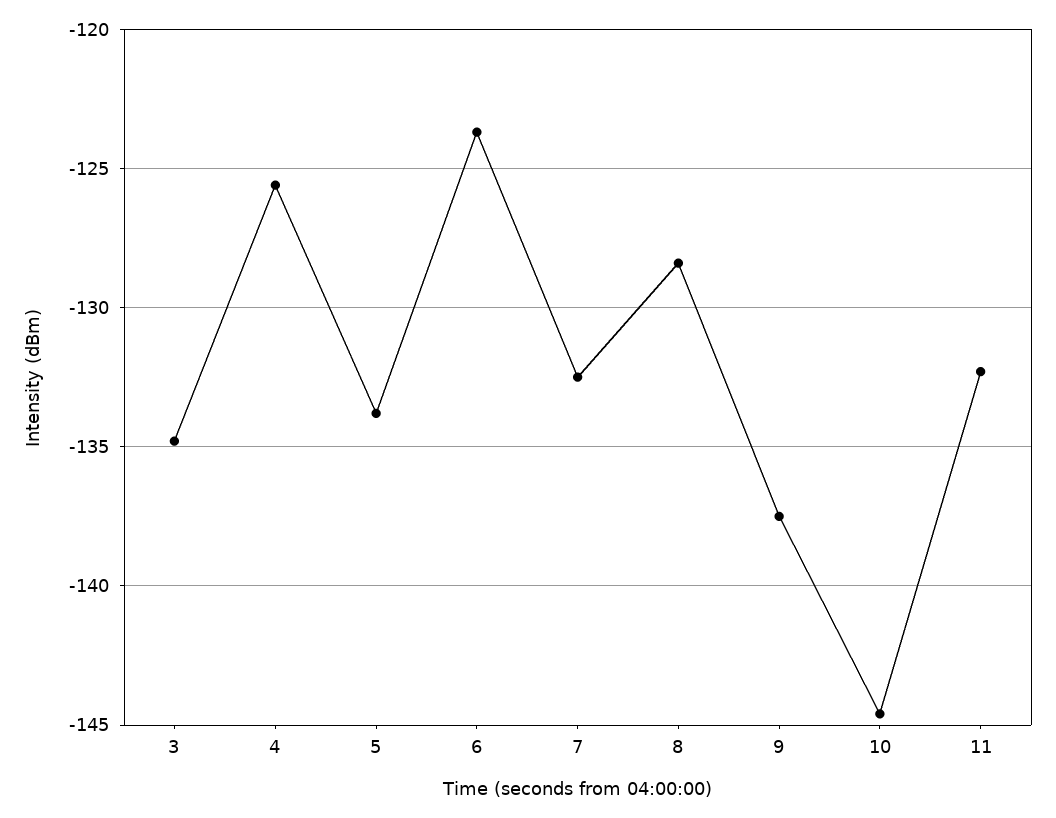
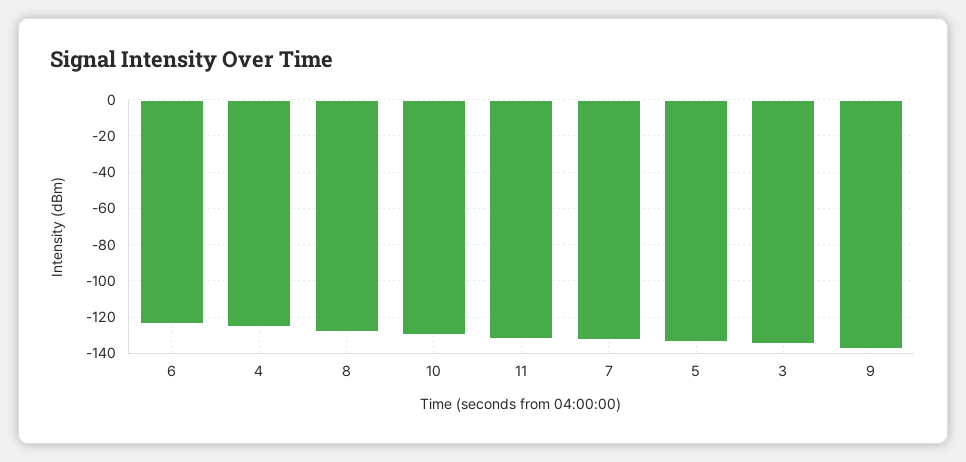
10: -144.5 -> -130

